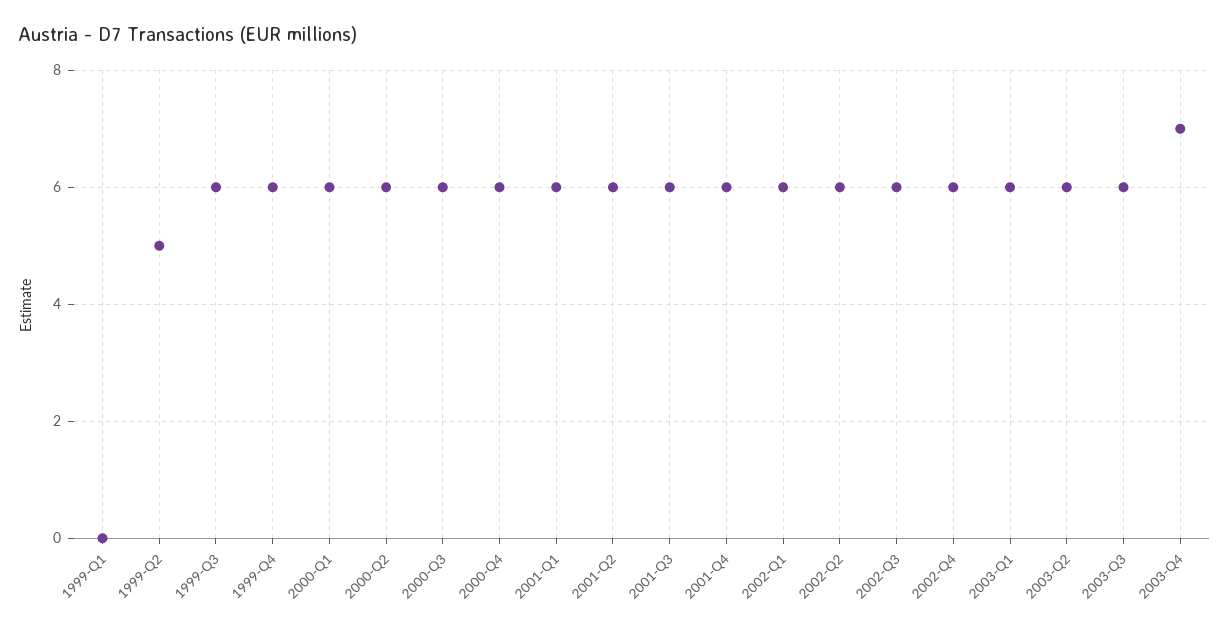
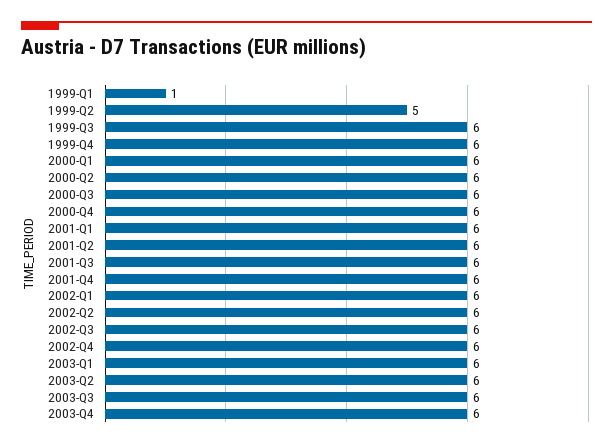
1999-Q1: 0 -> 1
2003-Q4: 7 -> 6

